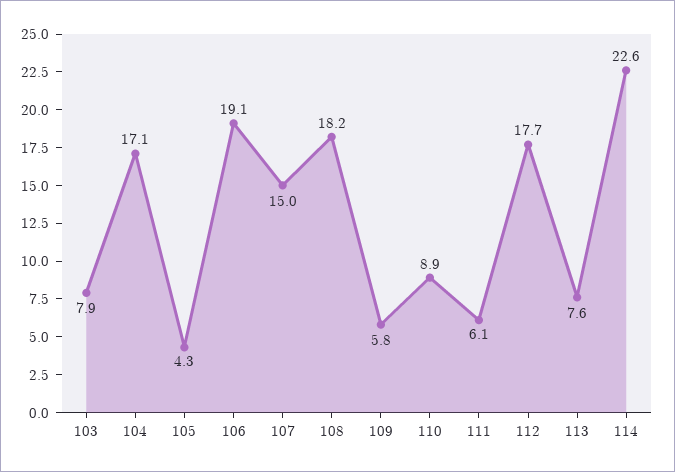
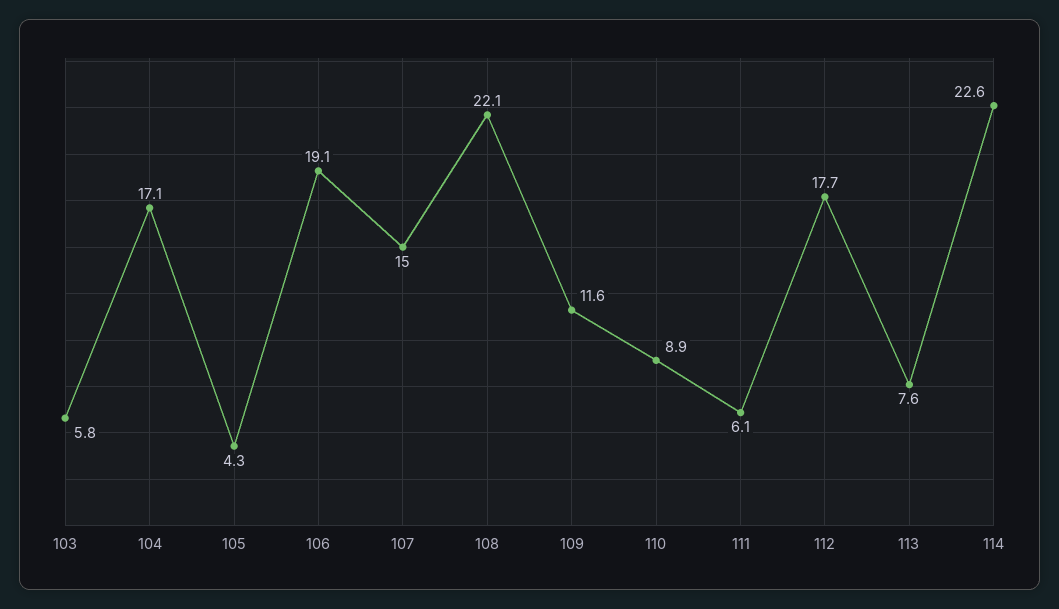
103: 7.9 -> 5.8
108: 18.2 -> 22.1
109: 5.8 -> 11.6

